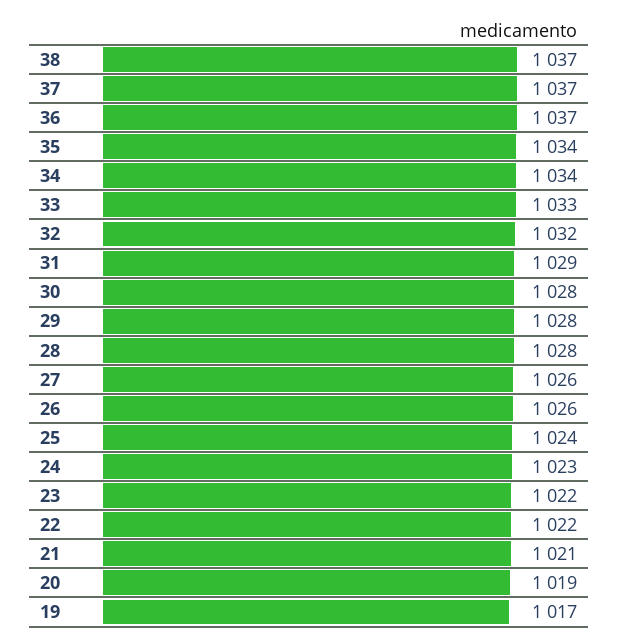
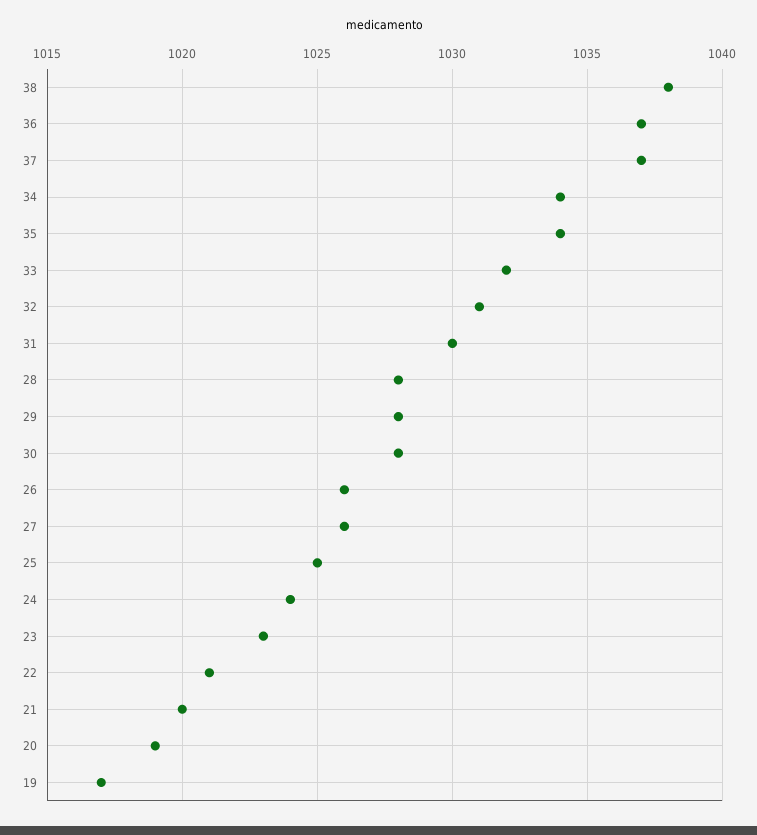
38: 1037 -> 1038
33: 1033 -> 1032
32: 1032 -> 1031
31: 1029 -> 1030
25: 1024 -> 1025
24: 1023 -> 1024
23: 1022 -> 1023
22: 1022 -> 1021
21: 1021 -> 1020

